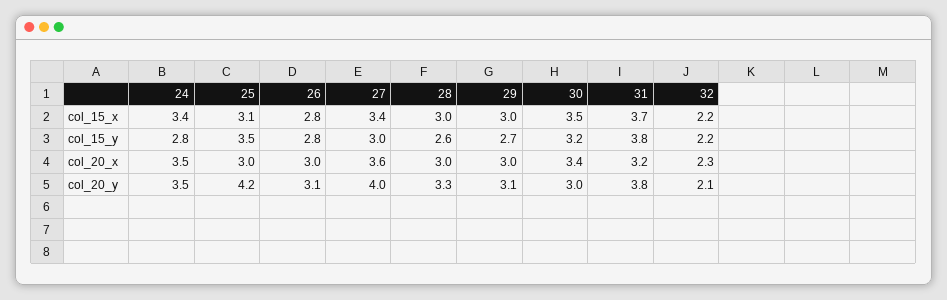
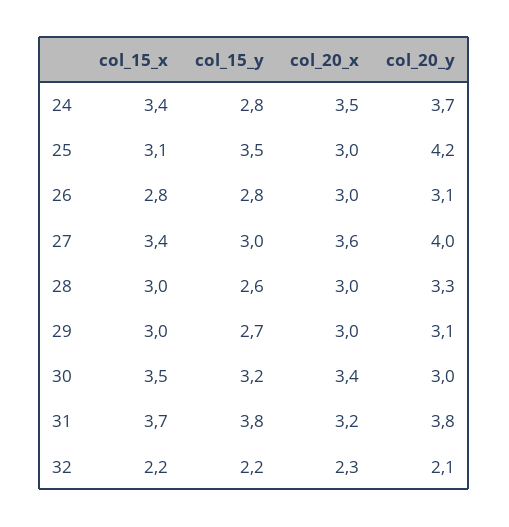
24, col_20_y: 3.5 -> 3.7

